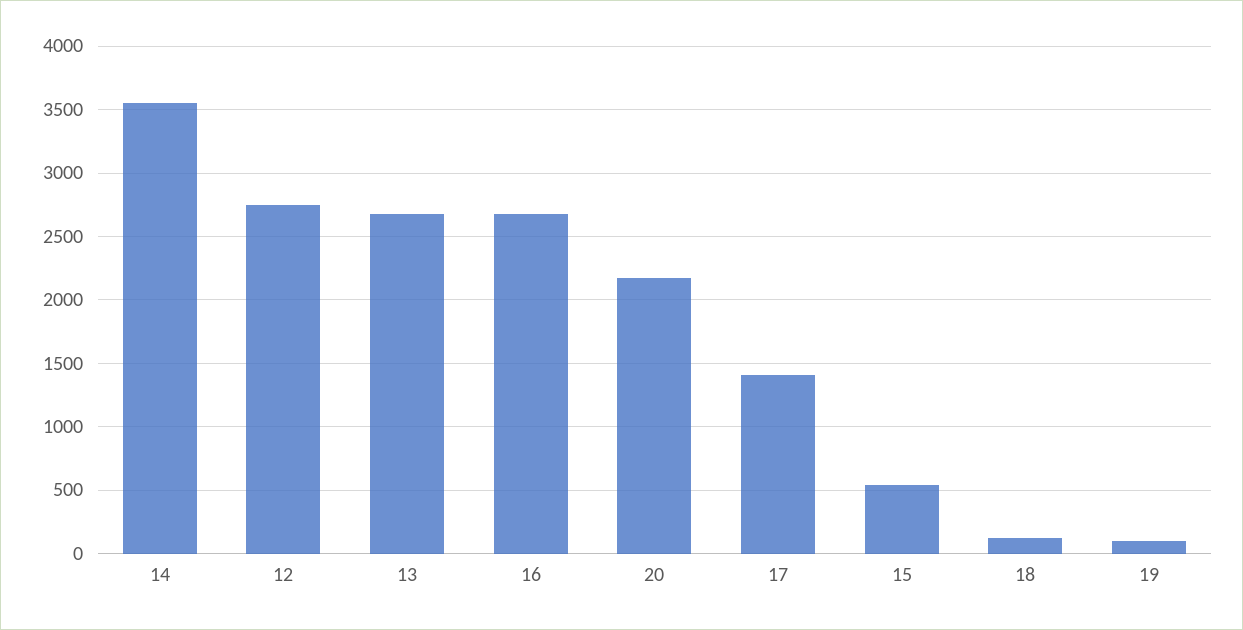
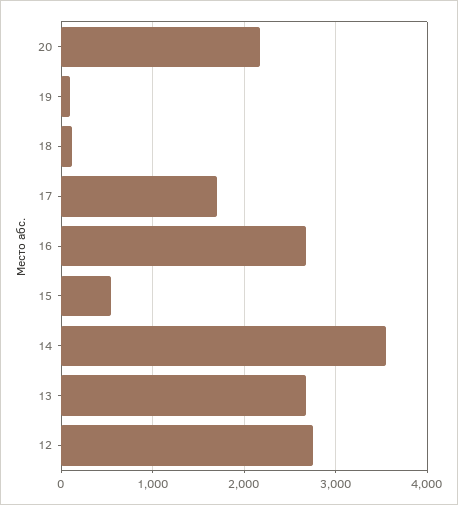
17: 1400 -> 1700

